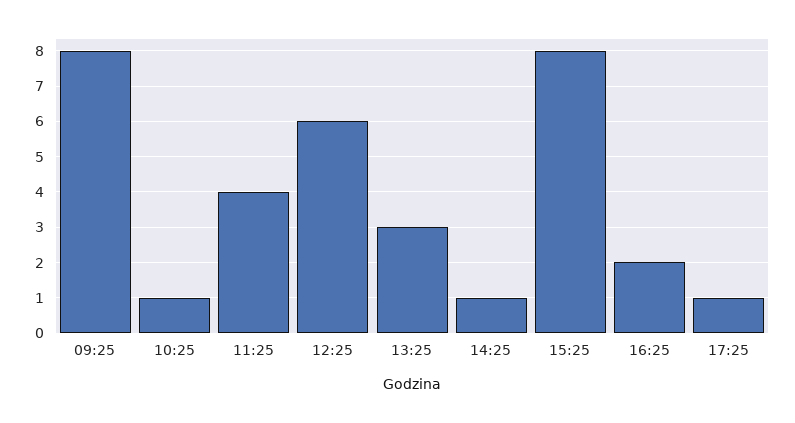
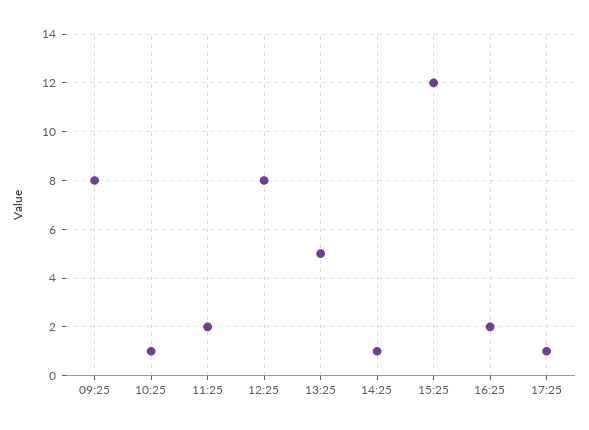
11:25: 4 -> 2
12:25: 6 -> 8
13:25: 3 -> 5
15:25: 8 -> 12

